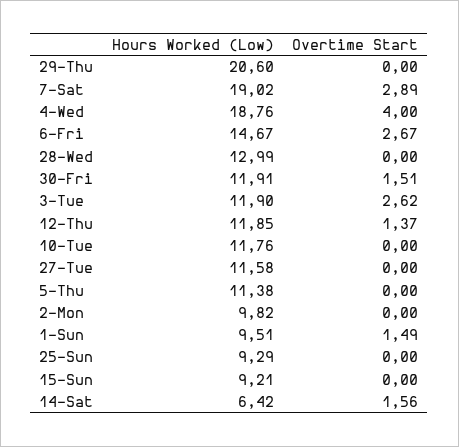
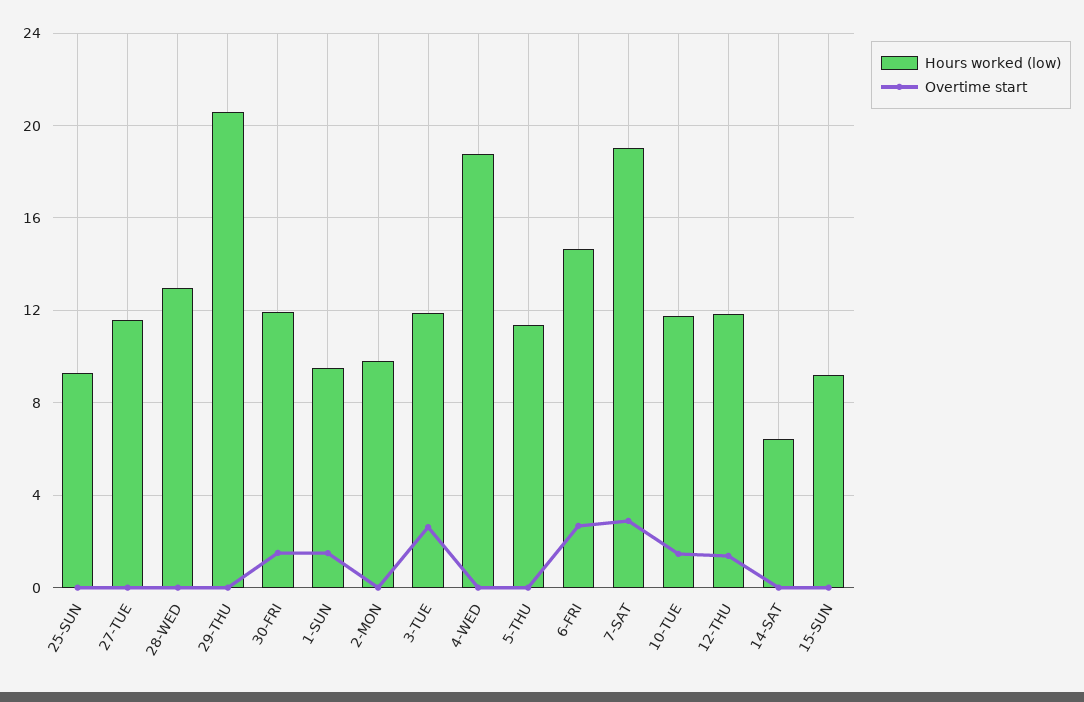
Overtime Start, 4-Wed: 4 -> 0
Overtime Start, 10-Tue: 0 -> 1.5
Overtime Start, 14-Sat: 1.56 -> 0

